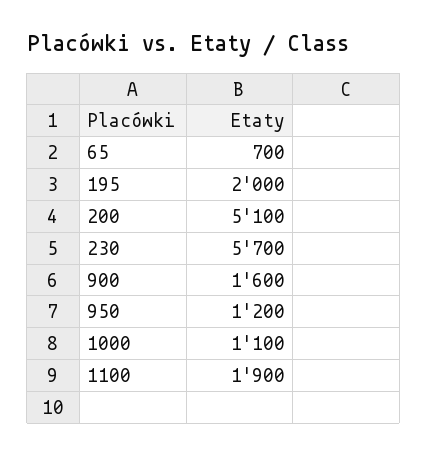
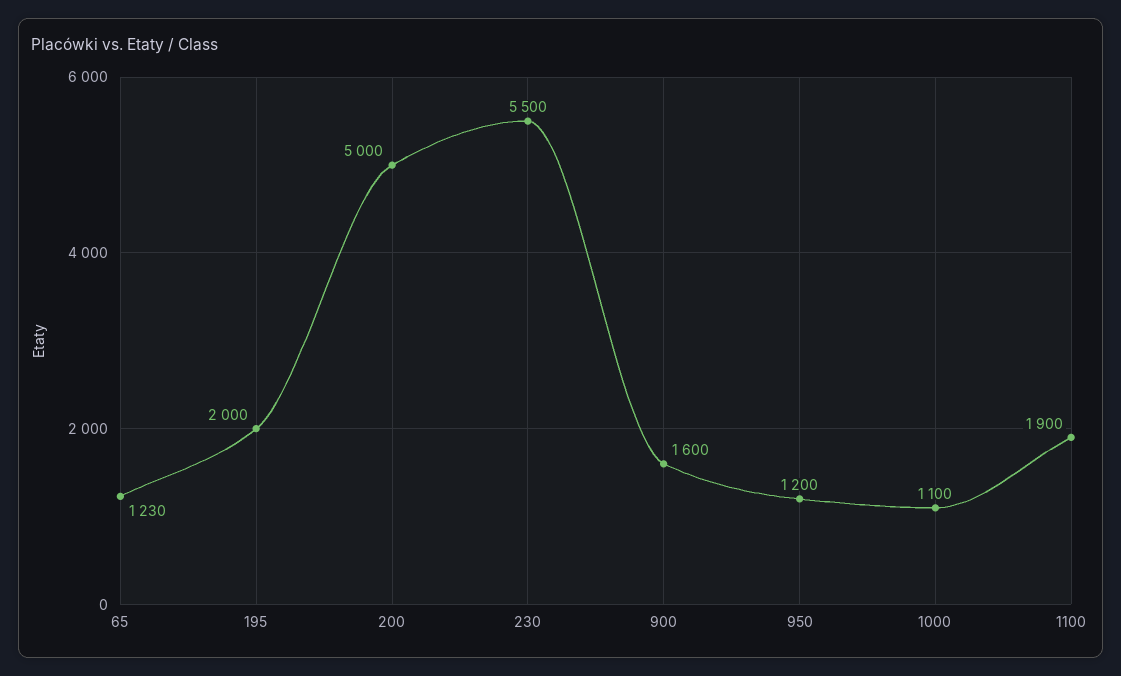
65: 700 -> 1230
200: 5100 -> 5000
230: 5700 -> 5500

